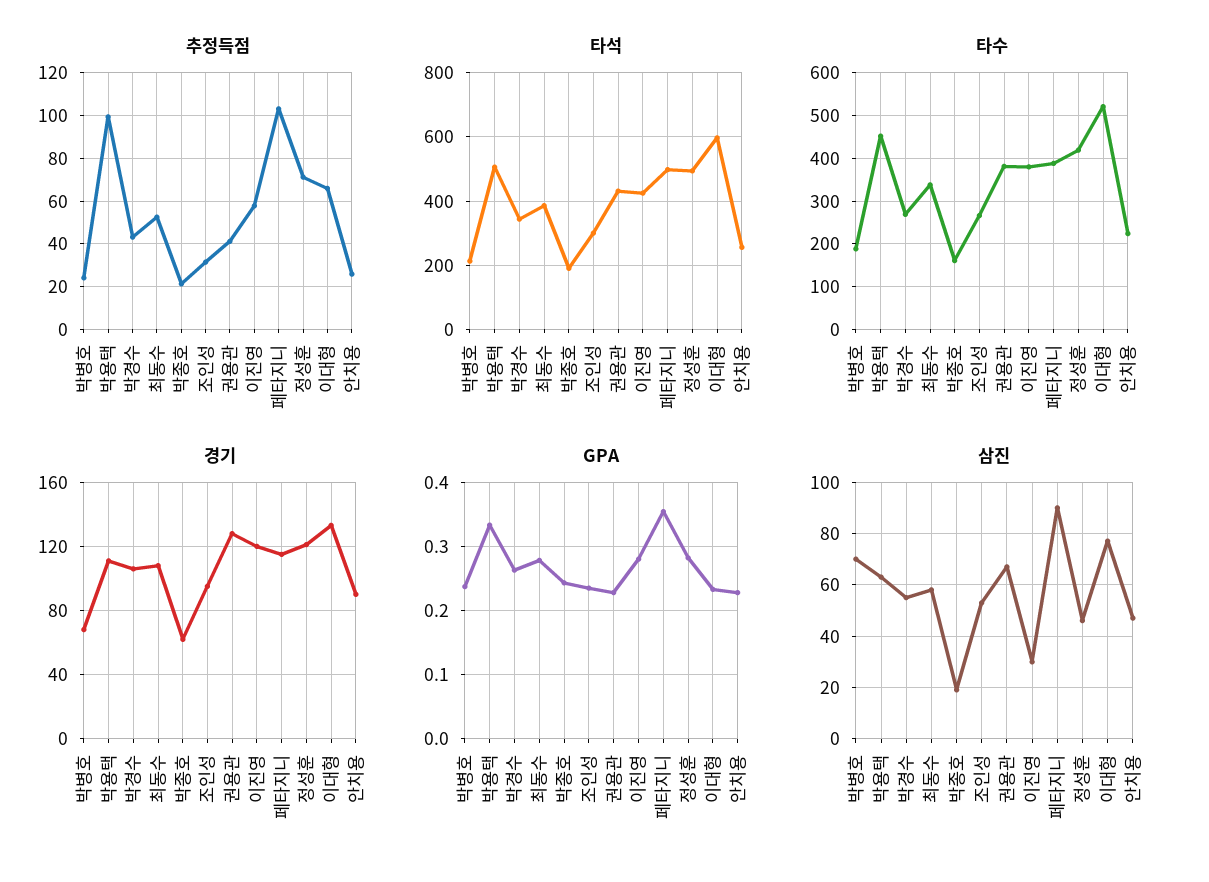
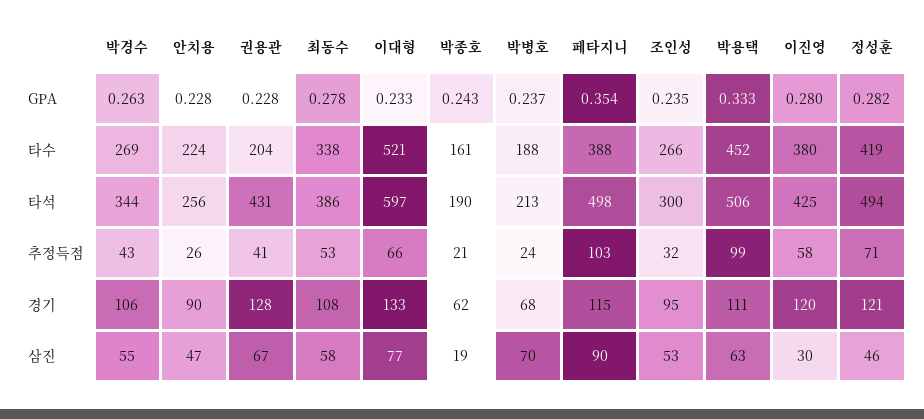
타수, 권용관: 380 -> 204

